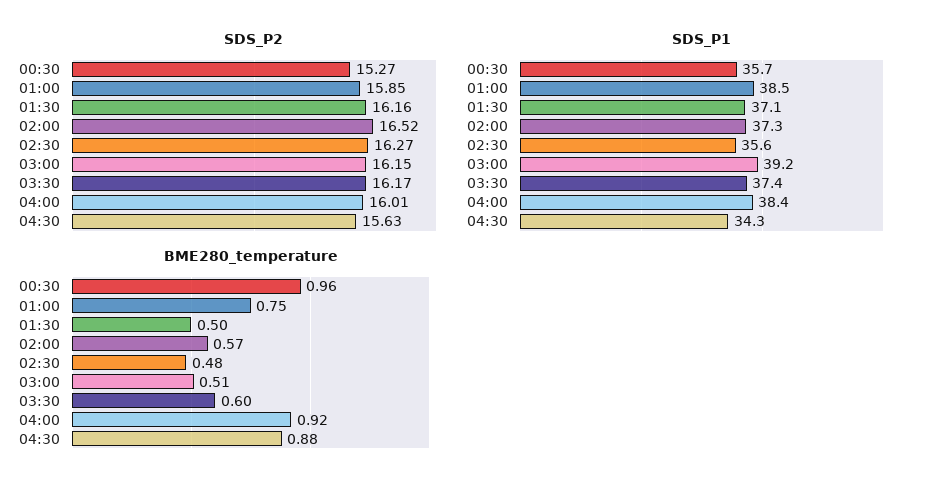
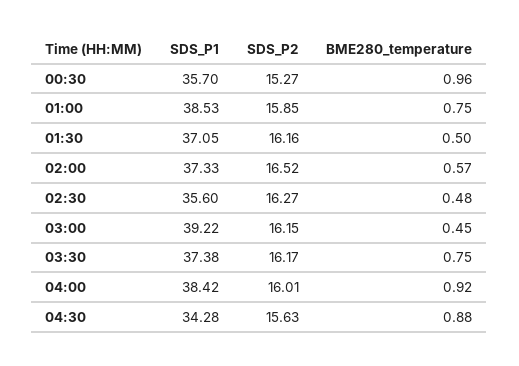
BME280_temperature, 03:00: 0.51 -> 0.45
BME280_temperature, 03:30: 0.6 -> 0.75

